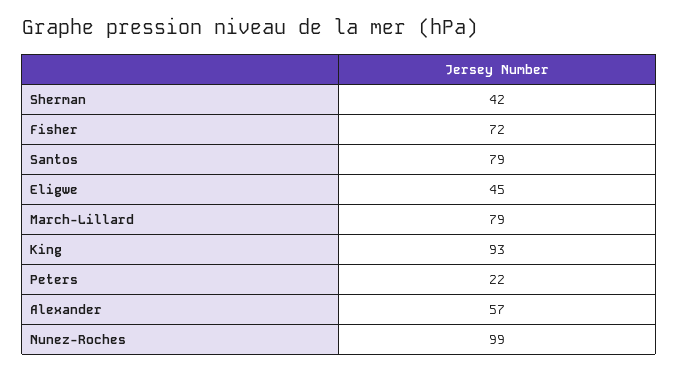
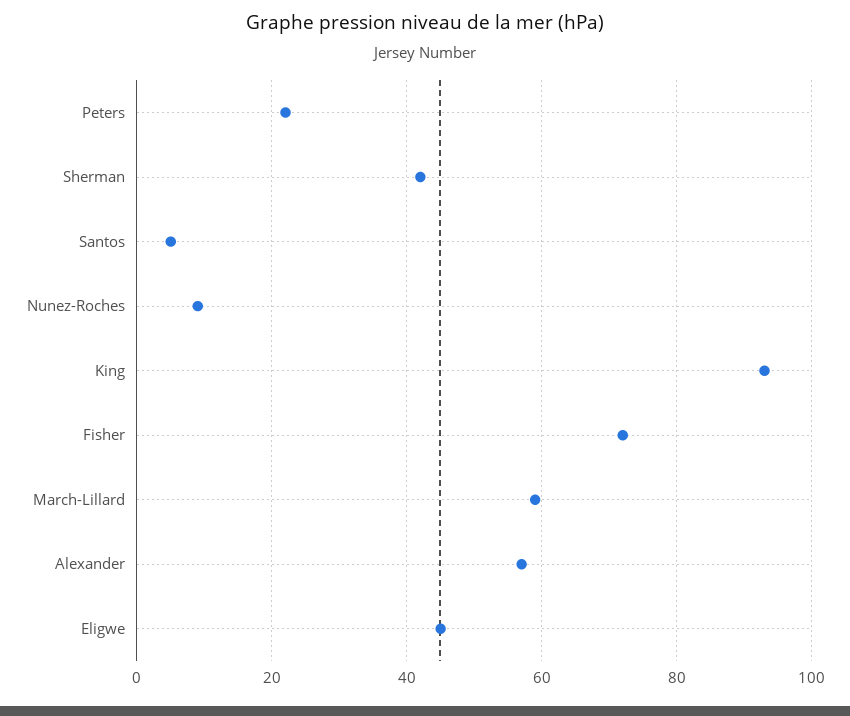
Santos: 79 -> 5
March-Lillard: 79 -> 60
Nunez-Roches: 99 -> 10

